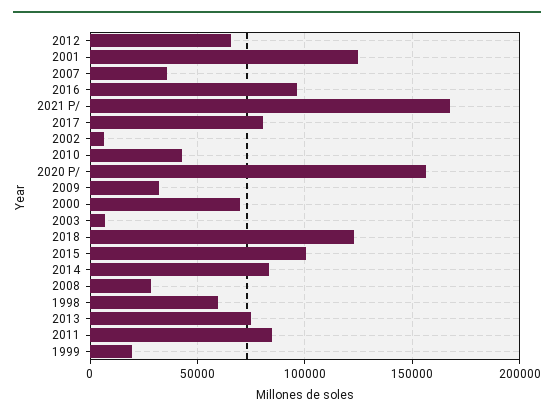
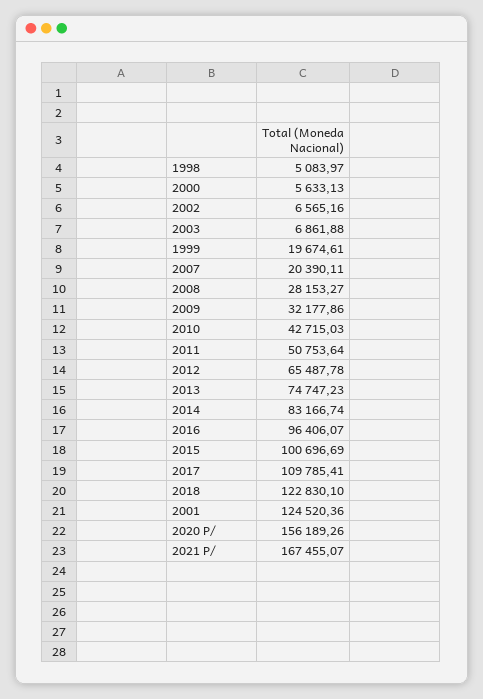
2007: 35000 -> 20390.11
2017: 80000 -> 109785.41
2000: 70000 -> 5633.13
1998: 60000 -> 5083.97
2011: 85000 -> 50753.64

